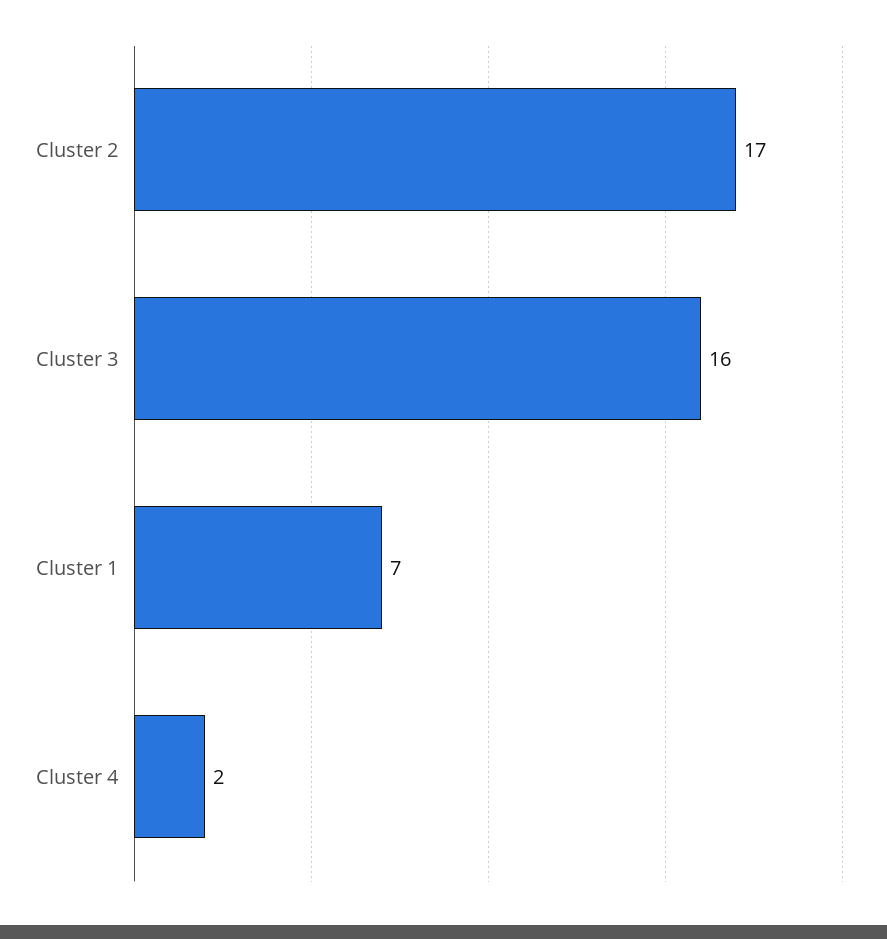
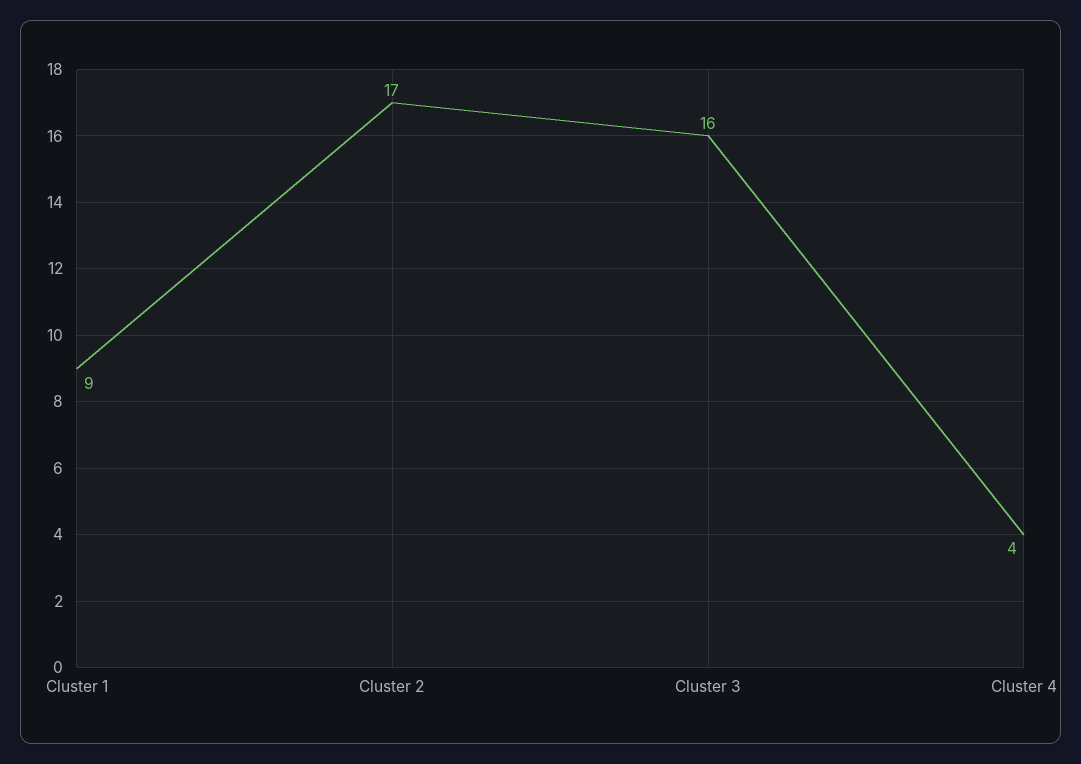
Cluster 1: 7 -> 9
Cluster 4: 2 -> 4

